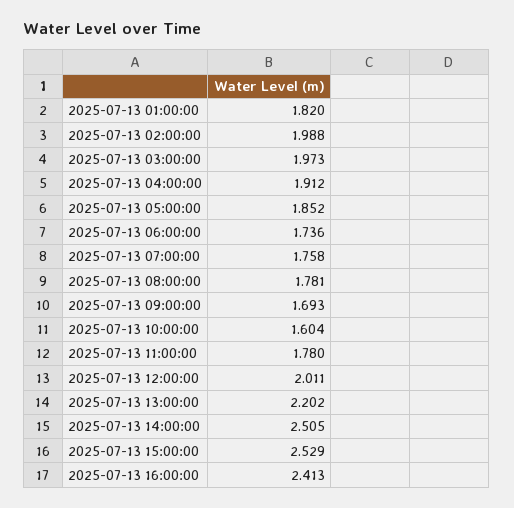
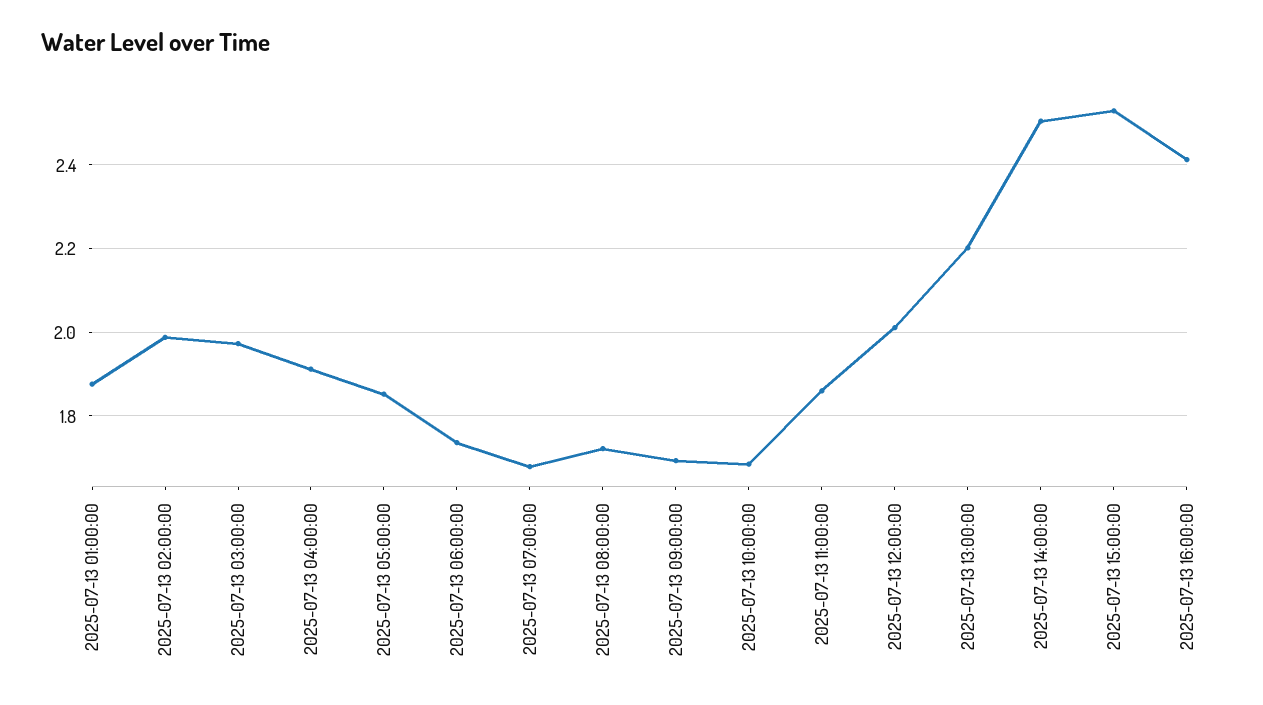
2025-07-13 01:00:00: 1.82 -> 1.88
2025-07-13 07:00:00: 1.758 -> 1.68
2025-07-13 08:00:00: 1.781 -> 1.72
2025-07-13 10:00:00: 1.604 -> 1.68
2025-07-13 11:00:00: 1.78 -> 1.86

